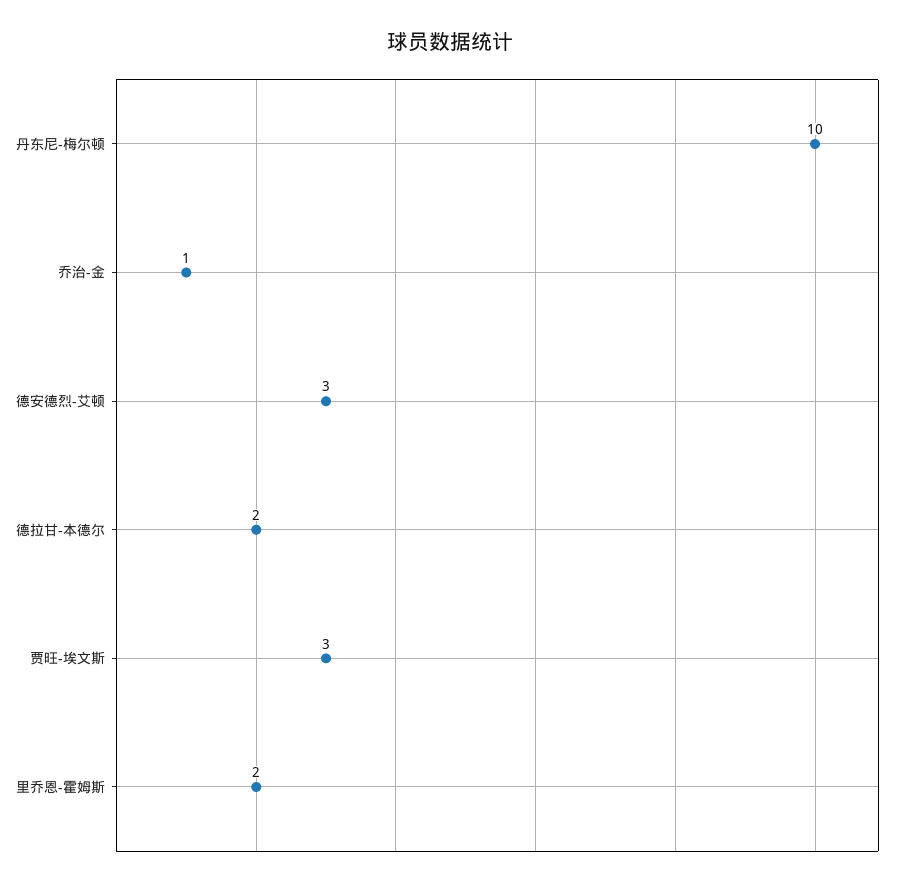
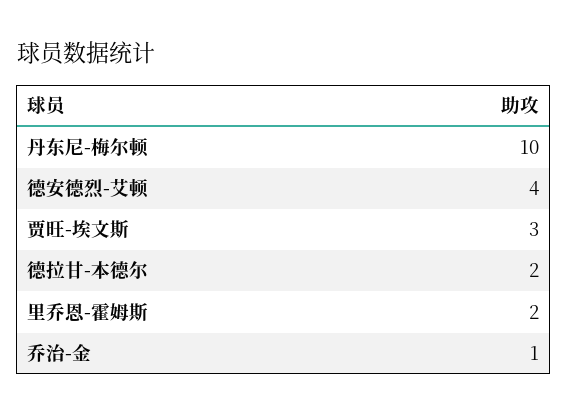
德安德烈-艾顿: 3 -> 4

